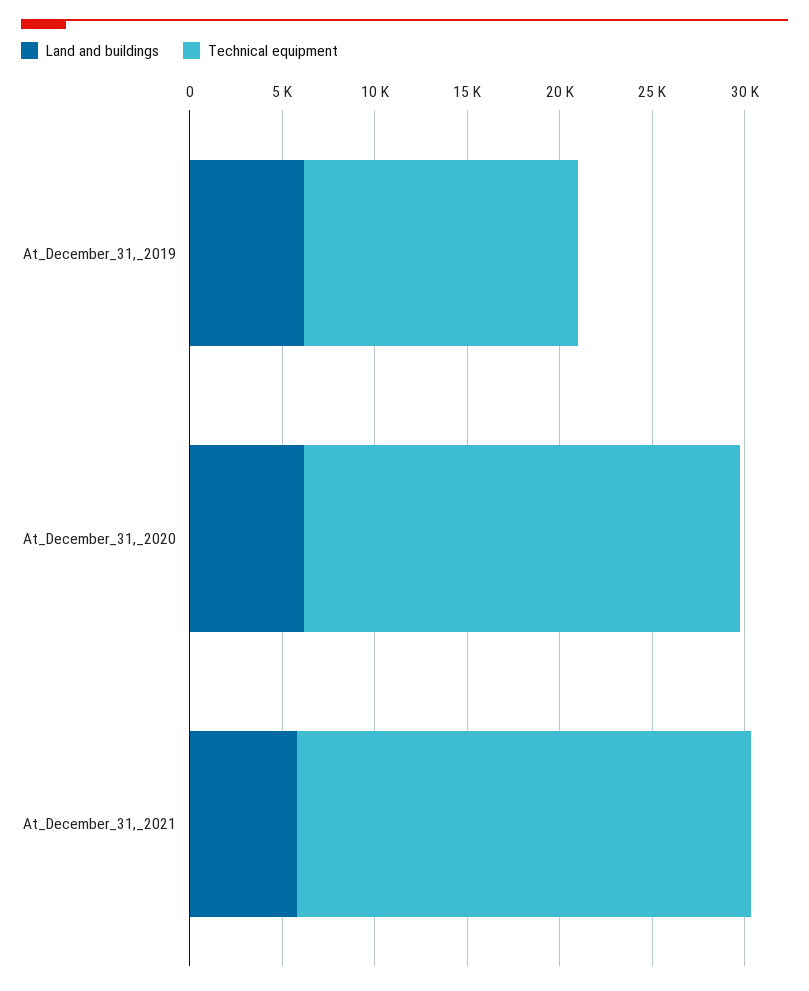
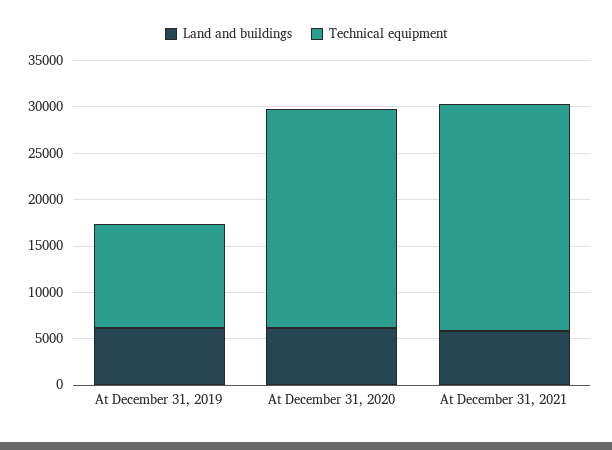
Technical equipment, At_December_31,_2019: 15000 -> 11000

